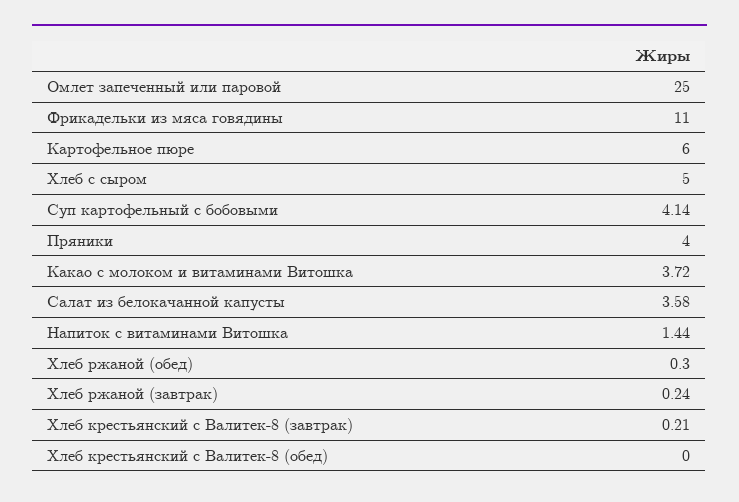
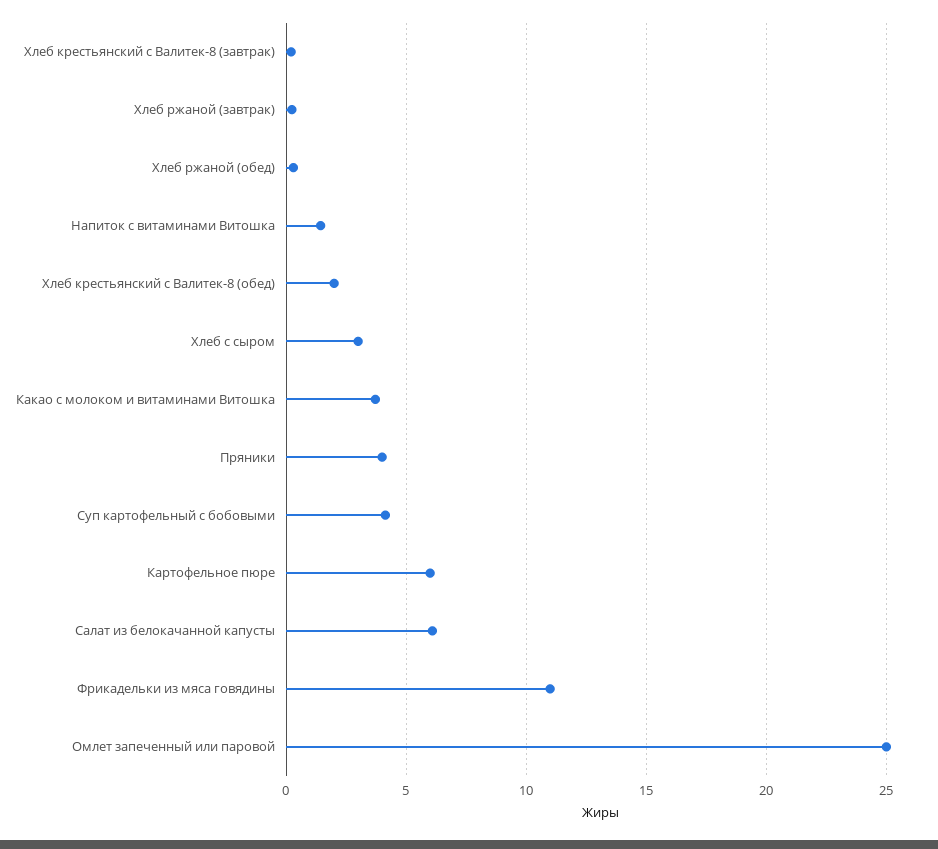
Хлеб с сыром: 5 -> 3
Салат из белокачанной капусты: 3.58 -> 6
Хлеб крестьянский с Валитек-8 (обед): 0 -> 2

